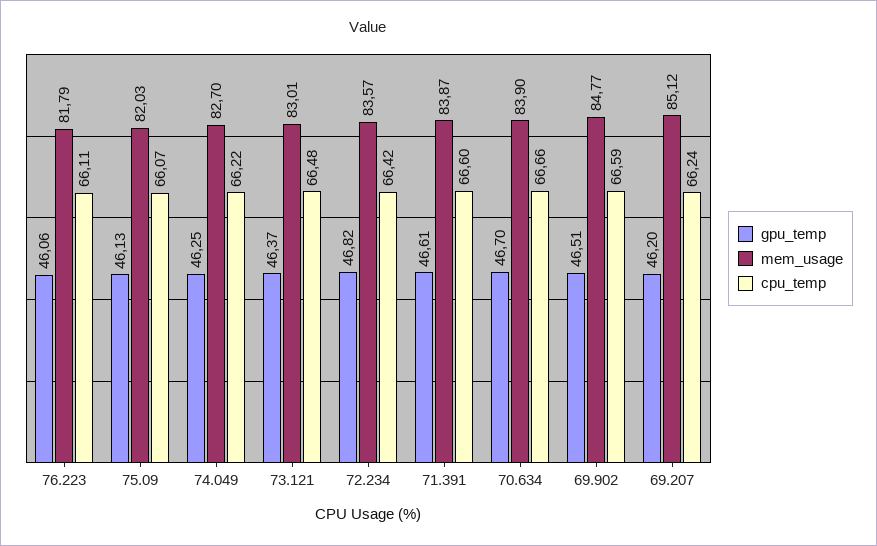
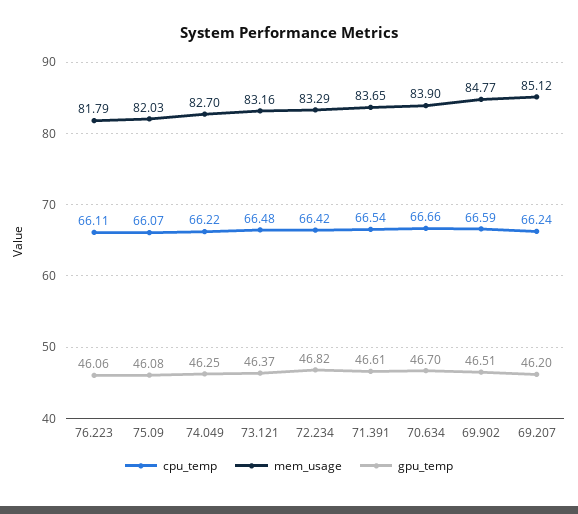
gpu_temp, 75.09: 46.13 -> 46.08
mem_usage, 73.121: 83.01 -> 83.16
mem_usage, 72.234: 83.57 -> 83.29
mem_usage, 71.391: 83.87 -> 83.65
cpu_temp, 71.391: 66.6 -> 66.54

